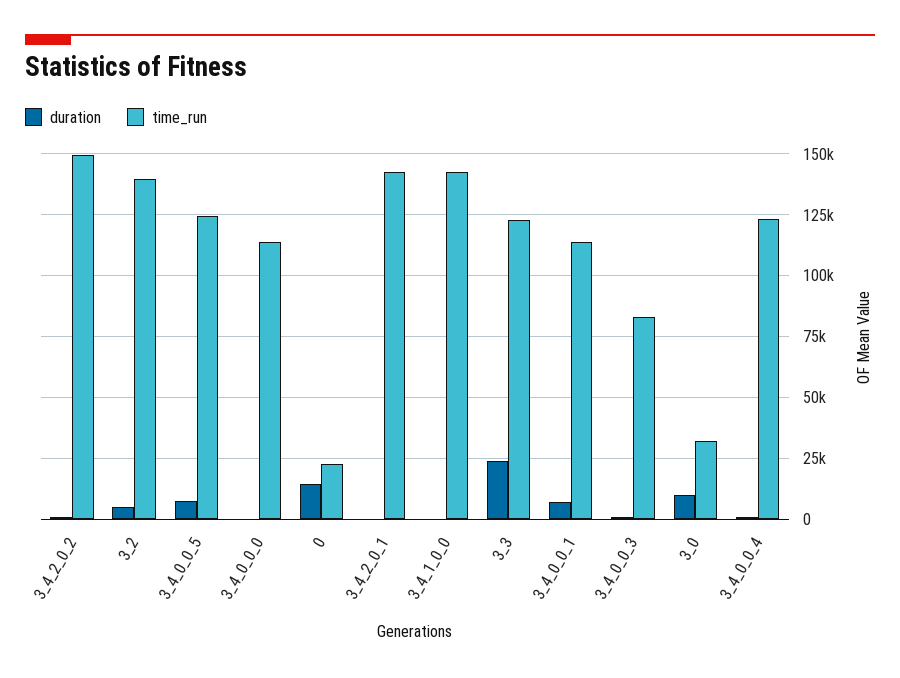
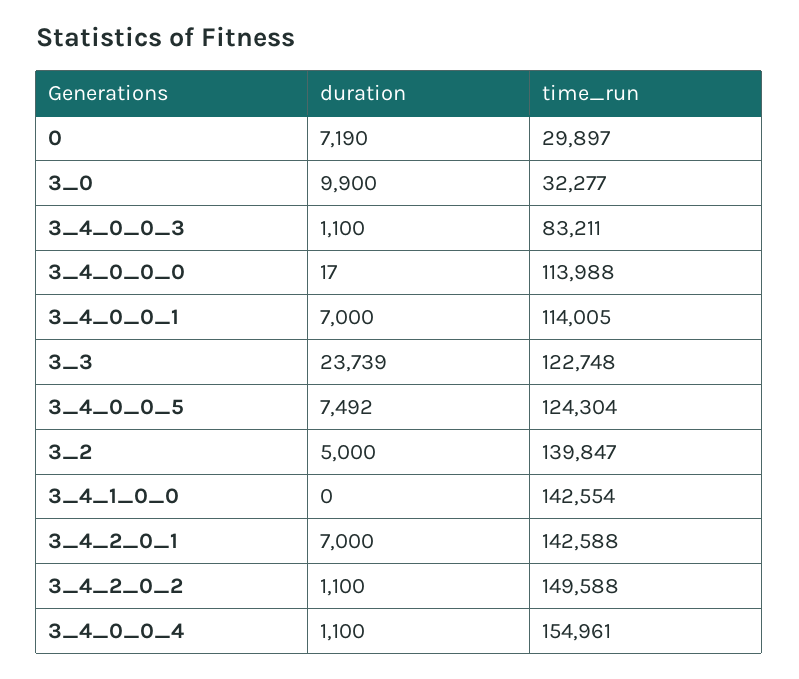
duration, 0: 15000 -> 7190
time_run, 0: 22500 -> 29897
duration, 3_4_2_0_1: 0 -> 7000
time_run, 3_4_0_0_4: 122500 -> 154961

